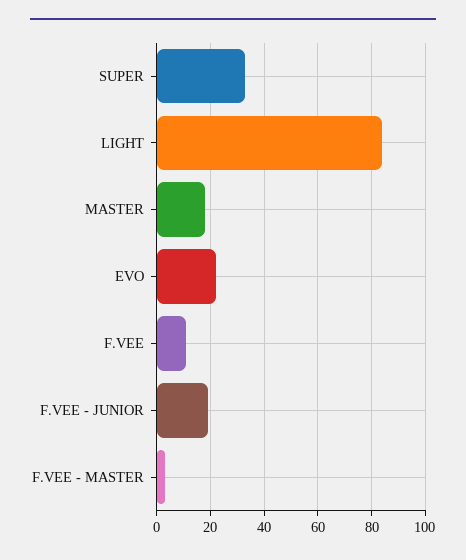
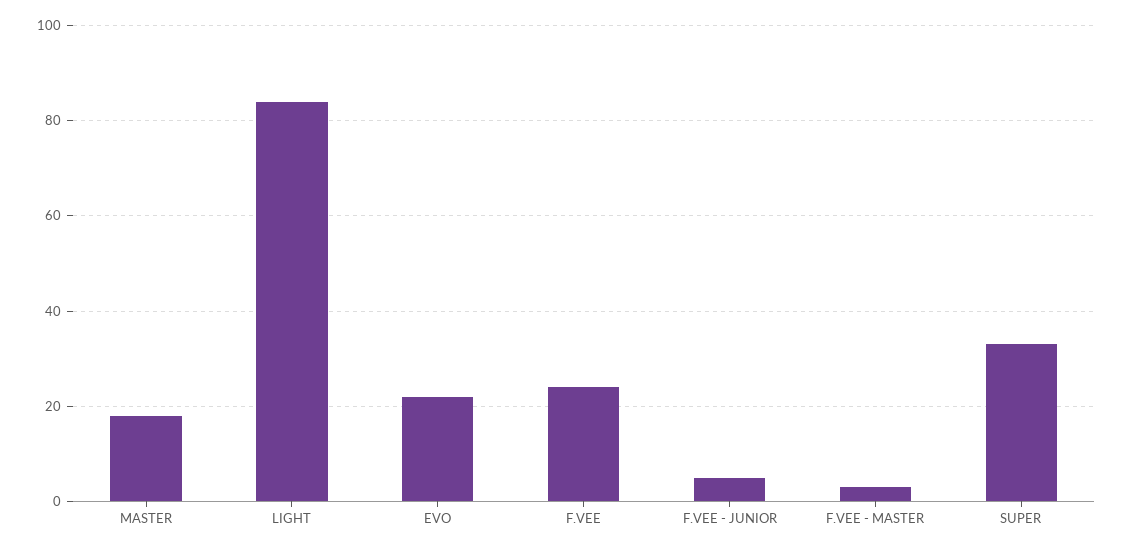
F.VEE: 10 -> 25
F.VEE - JUNIOR: 20 -> 5

